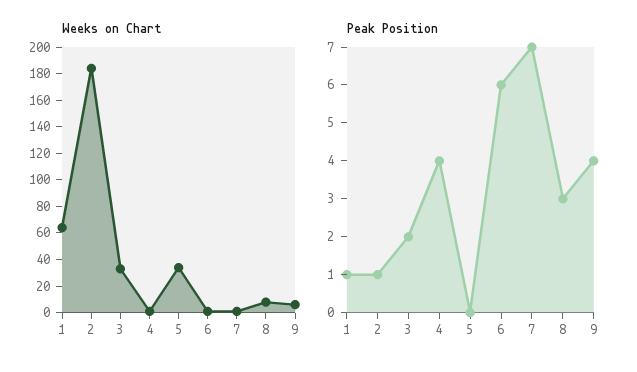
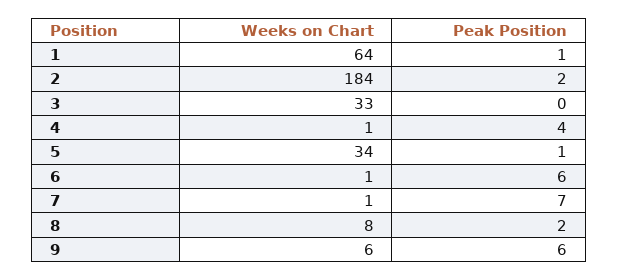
Peak Position, 2: 1 -> 2
Peak Position, 3: 2 -> 0
Peak Position, 5: 0 -> 1
Peak Position, 8: 3 -> 2
Peak Position, 9: 4 -> 6

